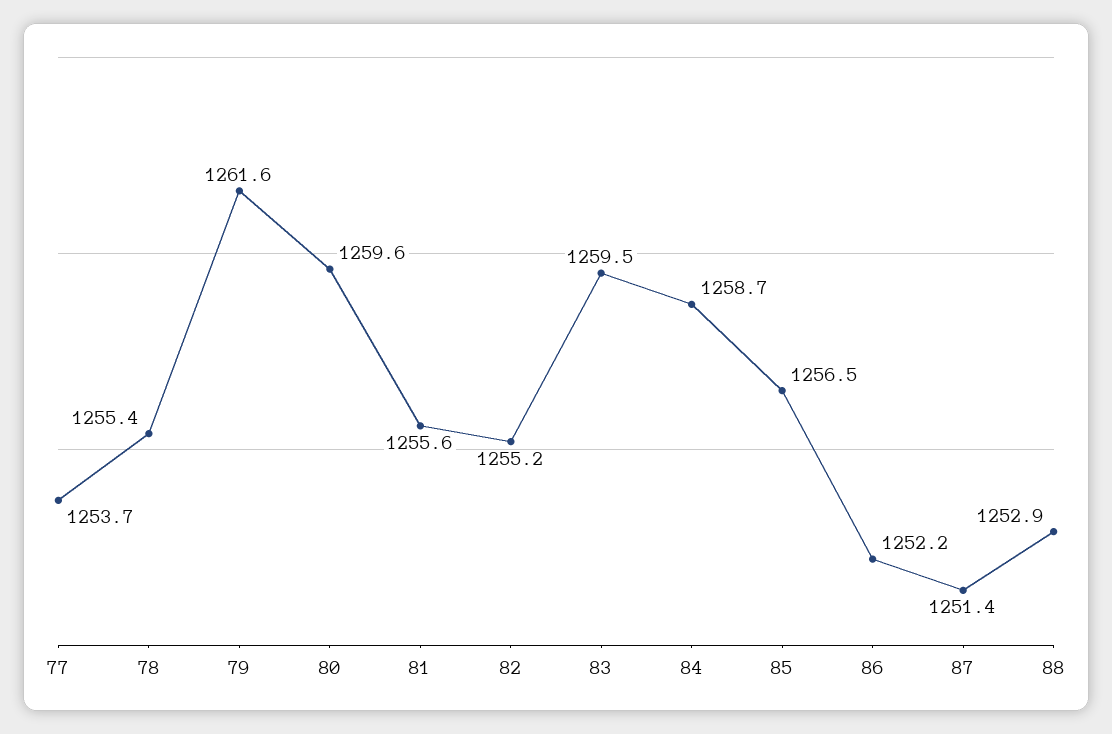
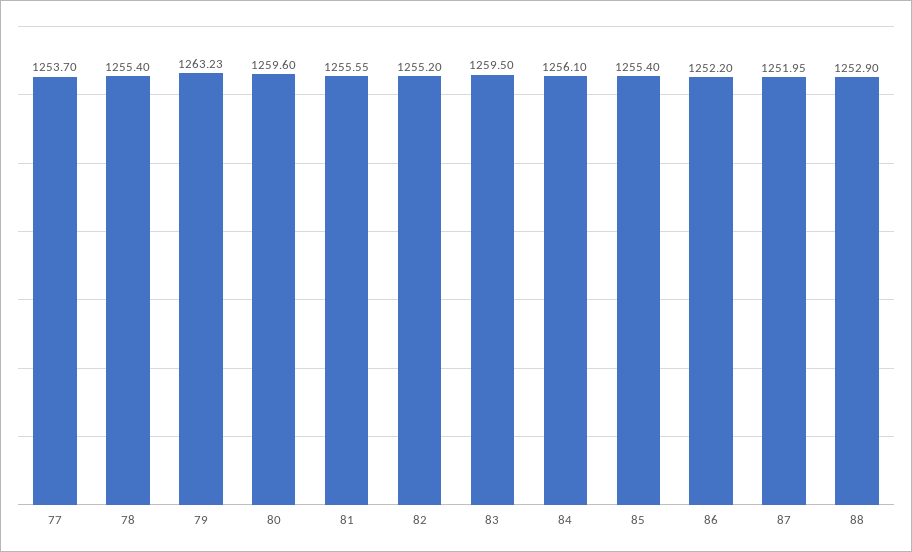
79: 1261.6 -> 1263.23
84: 1258.7 -> 1256.1
85: 1256.5 -> 1255.4
87: 1251.4 -> 1251.95

